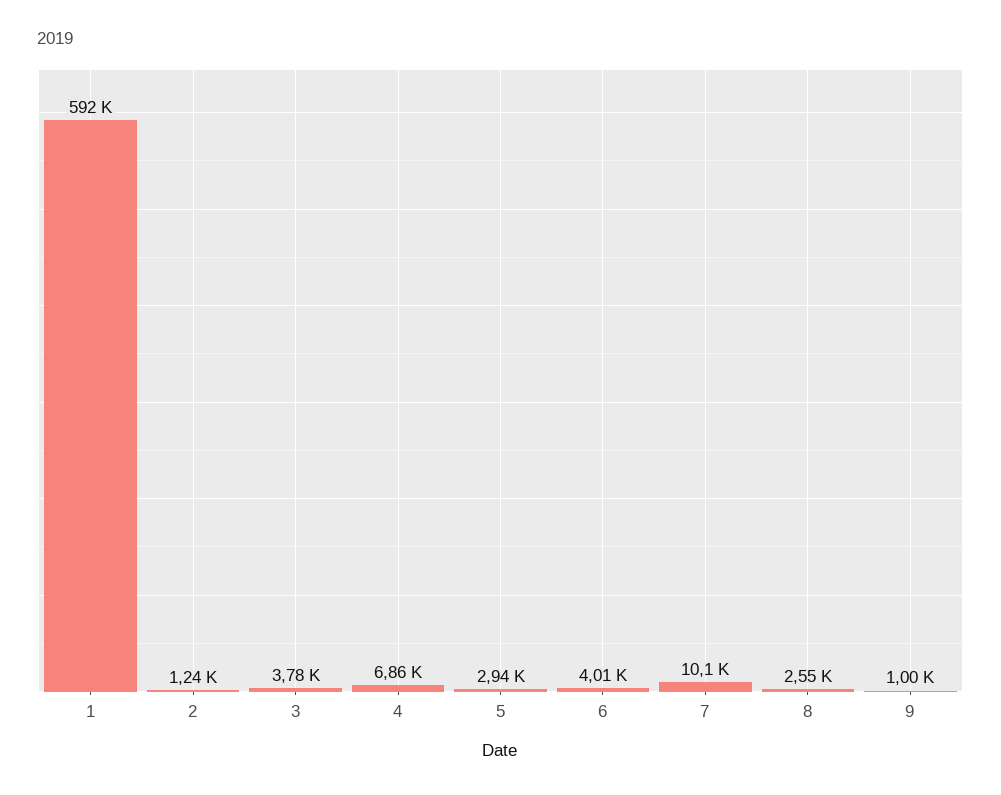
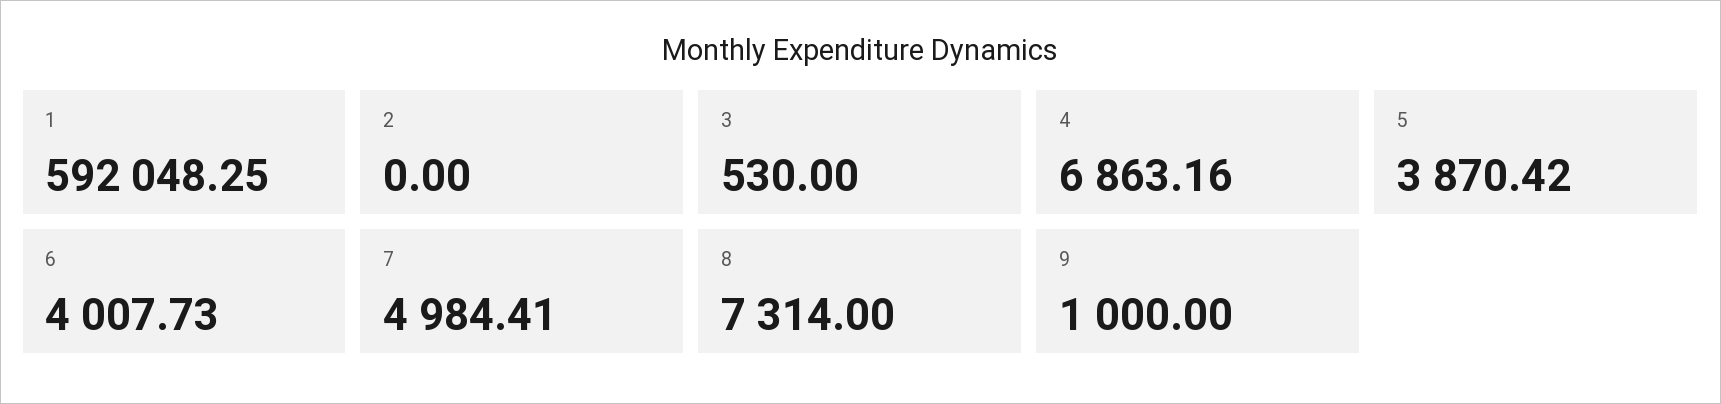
2: 1240 -> 0
3: 3780 -> 530
5: 2940 -> 3870.42
7: 10100 -> 4984.41
8: 2550 -> 7314

